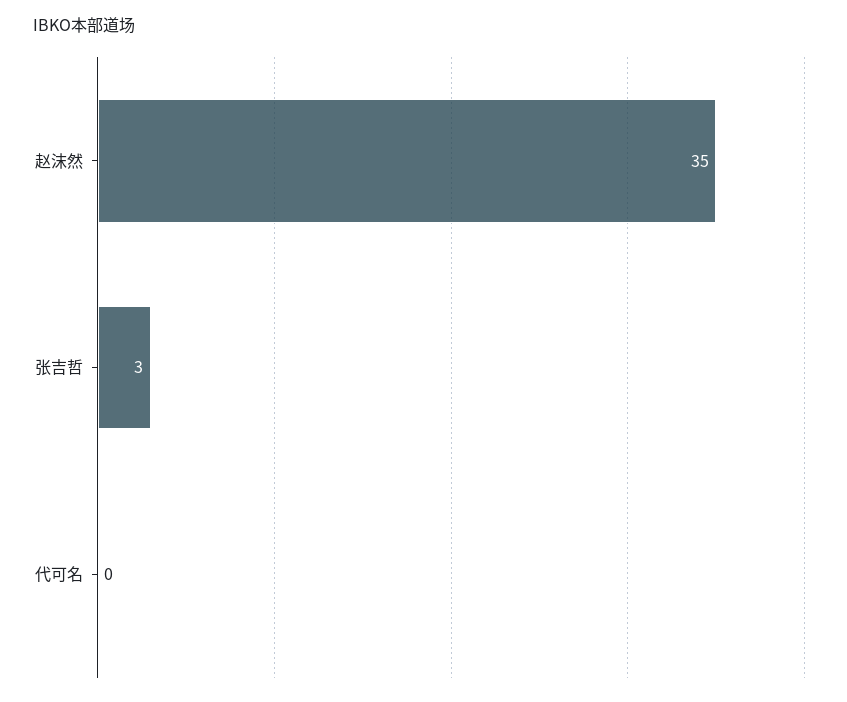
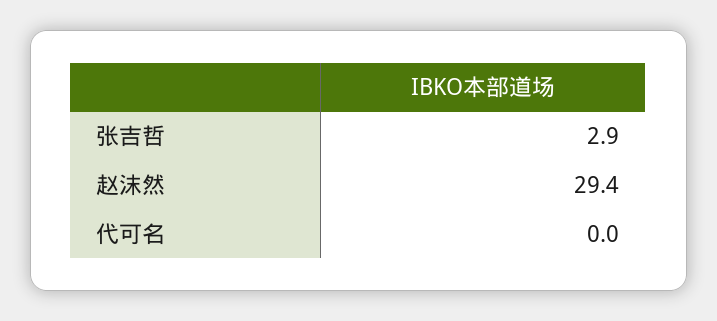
赵沫然: 35 -> 29.4

